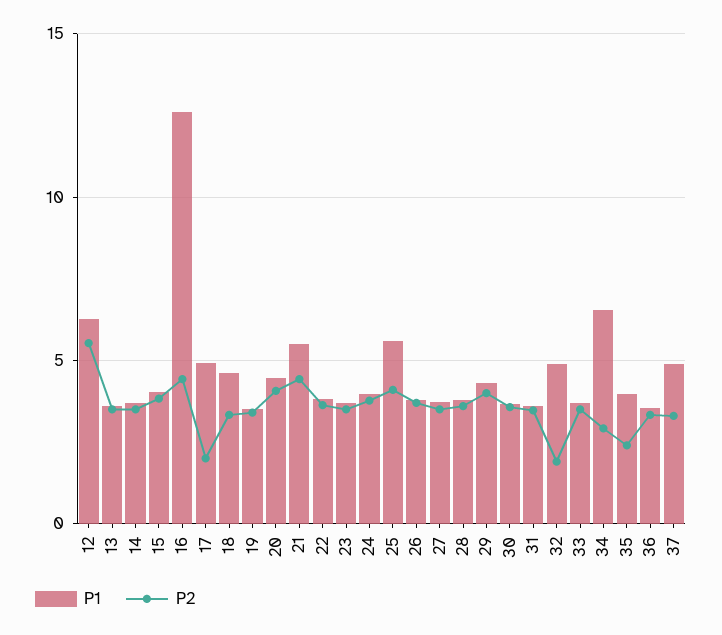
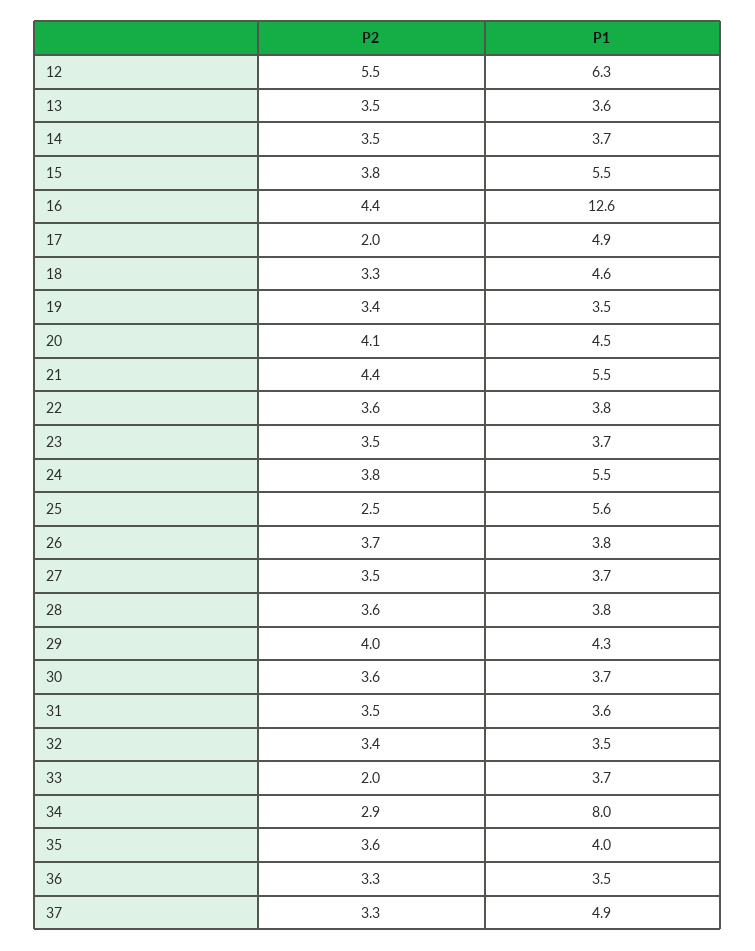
P1, 15: 4 -> 5.5
P1, 24: 4 -> 5.5
P2, 25: 4 -> 2.5
P1, 32: 5 -> 3.5
P2, 32: 2 -> 3.4
P2, 33: 3.5 -> 2
P1, 34: 6.5 -> 8
P2, 35: 2.5 -> 3.6

